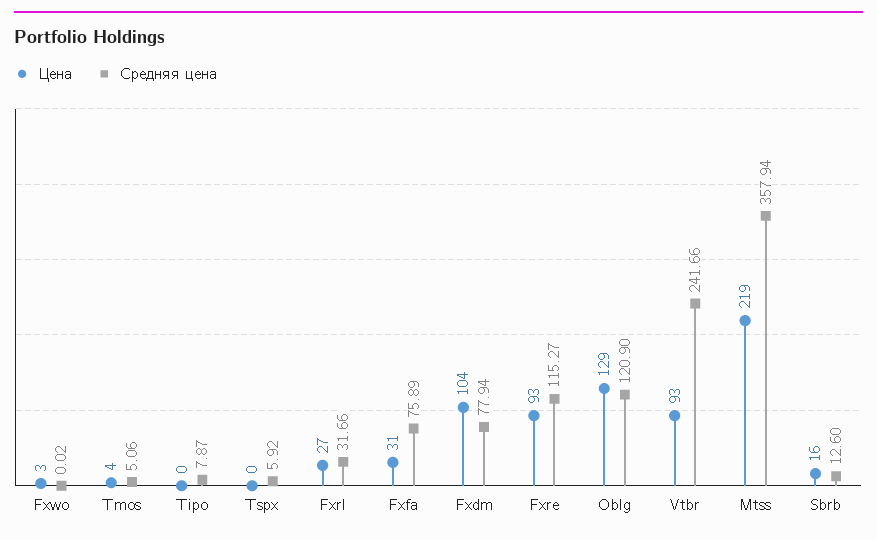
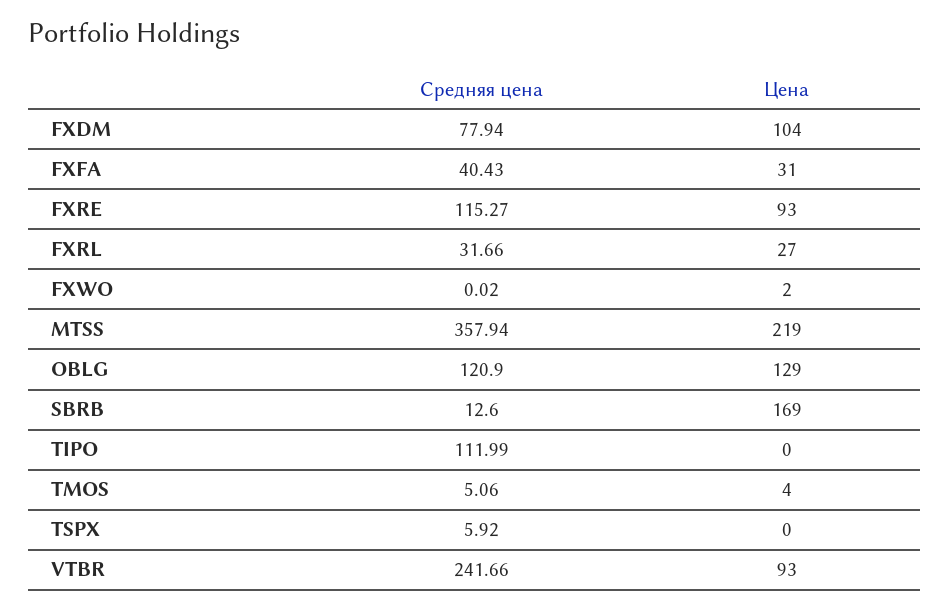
Цена, Fxwo: 3 -> 2
Средняя цена, Tipo: 7.87 -> 111.99
Средняя цена, Fxfa: 75.89 -> 40.43
Цена, Sbrb: 16 -> 169

